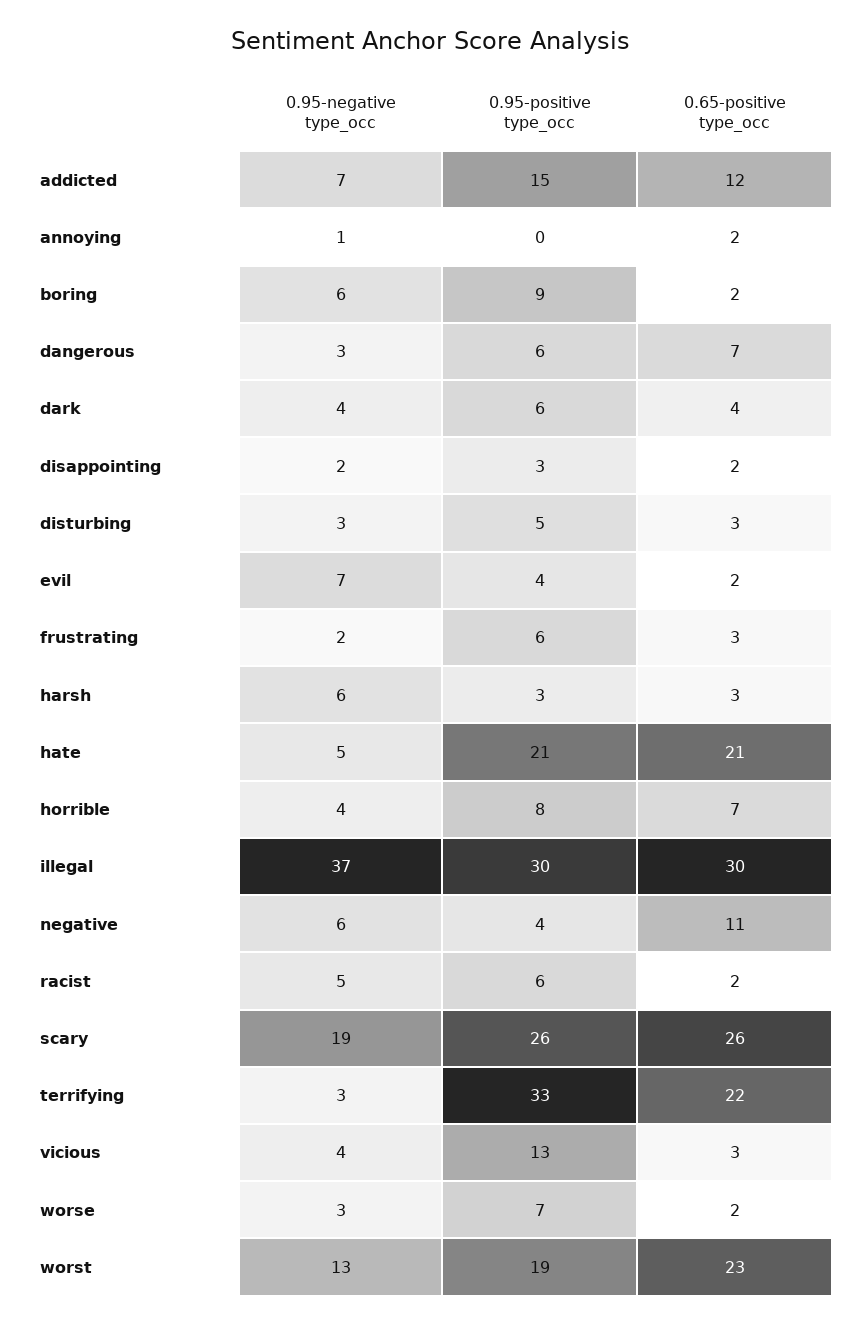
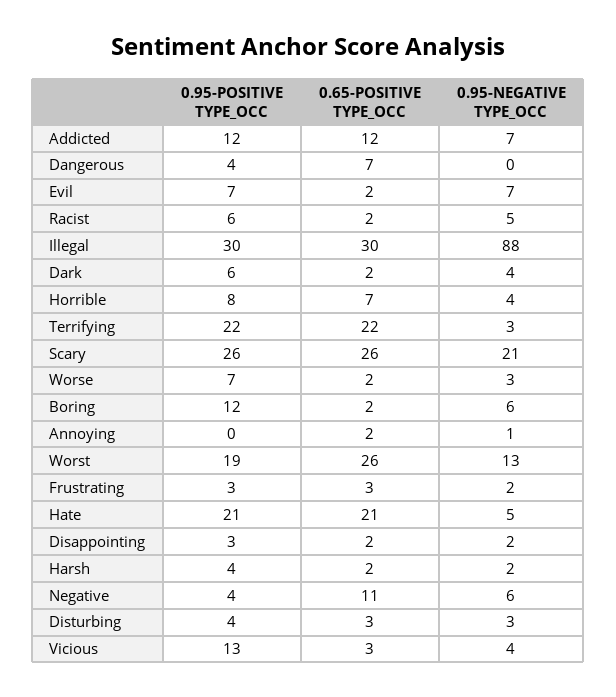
0.95-positive type_occ, addicted: 15 -> 12
0.95-positive type_occ, boring: 9 -> 12
0.95-negative type_occ, dangerous: 3 -> 0
0.95-positive type_occ, dangerous: 6 -> 4
0.65-positive type_occ, dark: 4 -> 2
0.95-positive type_occ, disturbing: 5 -> 4
0.95-positive type_occ, evil: 4 -> 7
0.95-positive type_occ, frustrating: 6 -> 3
0.95-negative type_occ, harsh: 6 -> 2
0.95-positive type_occ, harsh: 3 -> 4
0.65-positive type_occ, harsh: 3 -> 2
0.95-negative type_occ, illegal: 37 -> 88
0.95-negative type_occ, scary: 19 -> 21
0.95-positive type_occ, terrifying: 33 -> 22
0.65-positive type_occ, worst: 23 -> 26

